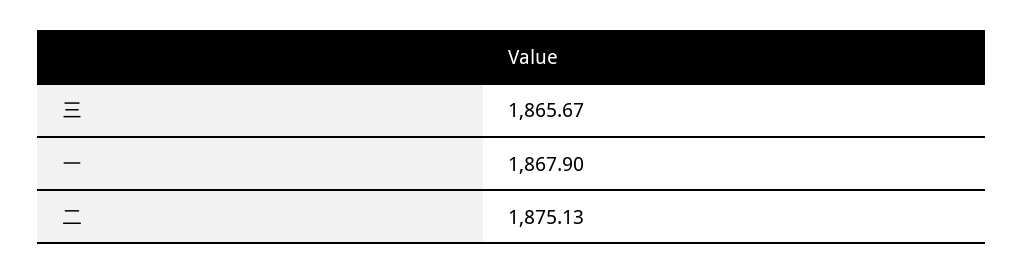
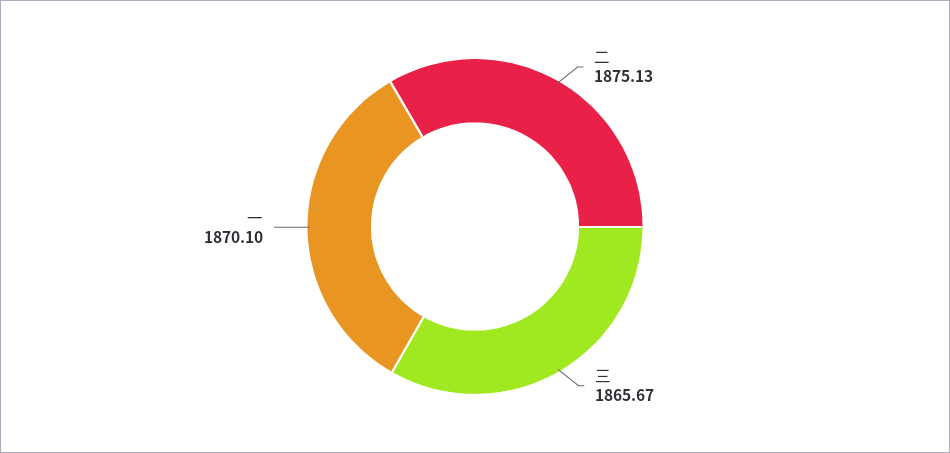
一: 1867.9 -> 1870.1

